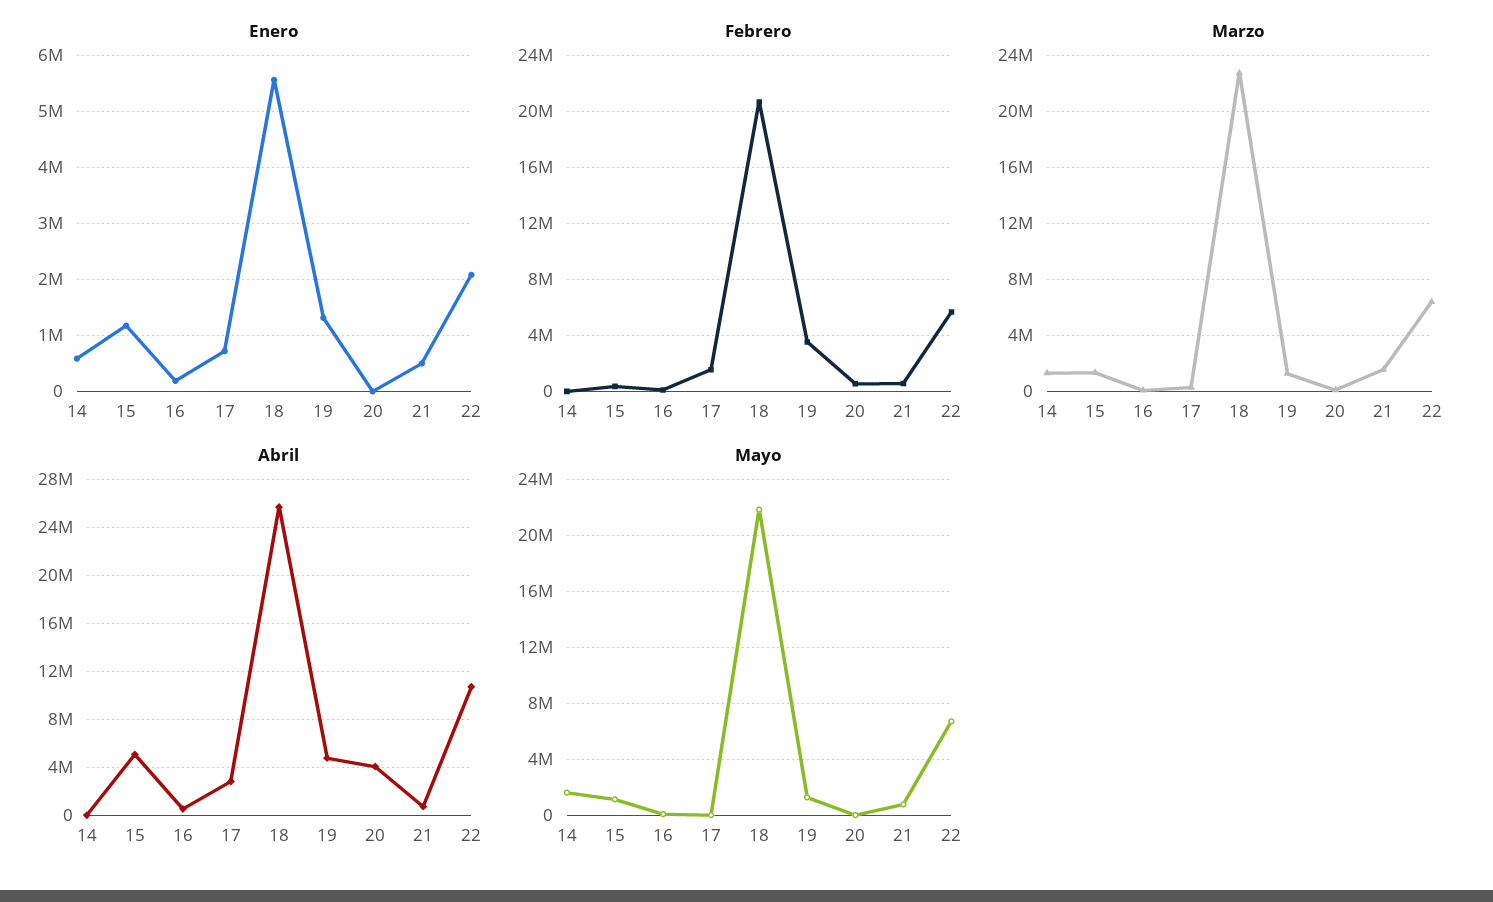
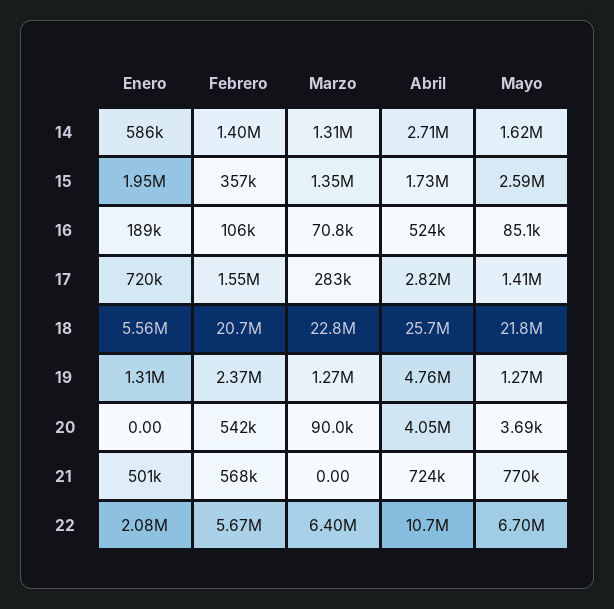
Enero, 15: 1200000 -> 1950000
Febrero, 14: 0 -> 1400000
Febrero, 19: 3500000 -> 2370000
Marzo, 21: 1500000 -> 0
Abril, 14: 0 -> 2710000
Abril, 15: 5000000 -> 1730000
Mayo, 15: 1000000 -> 2590000
Mayo, 17: 0 -> 1410000

